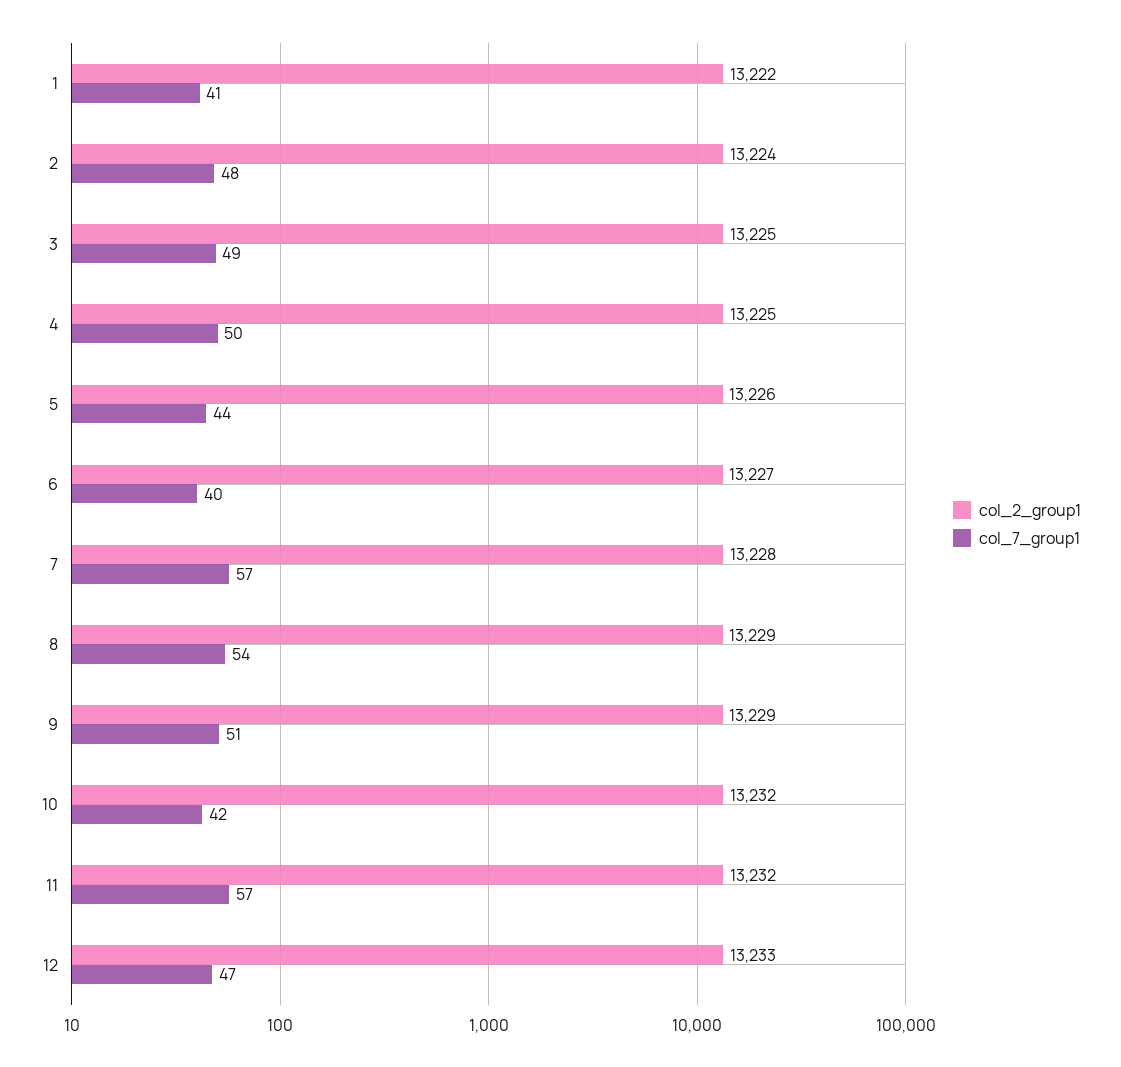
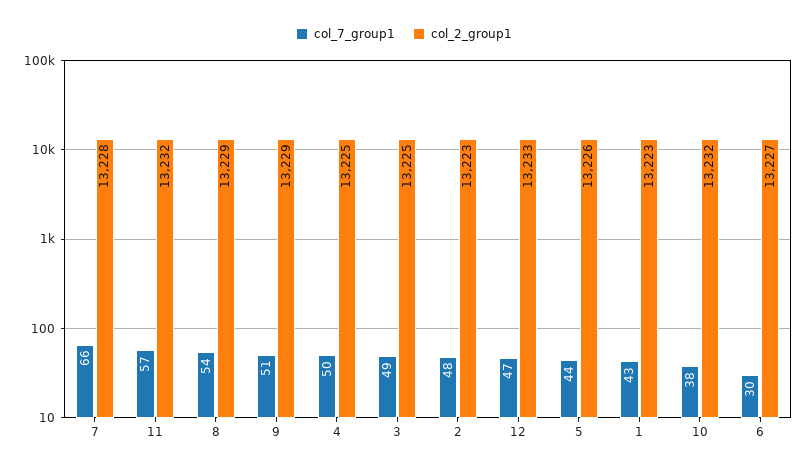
col_2_group1, 1: 13222 -> 13223
col_7_group1, 1: 41 -> 43
col_2_group1, 2: 13224 -> 13223
col_7_group1, 6: 40 -> 30
col_7_group1, 7: 57 -> 66
col_7_group1, 10: 42 -> 38

